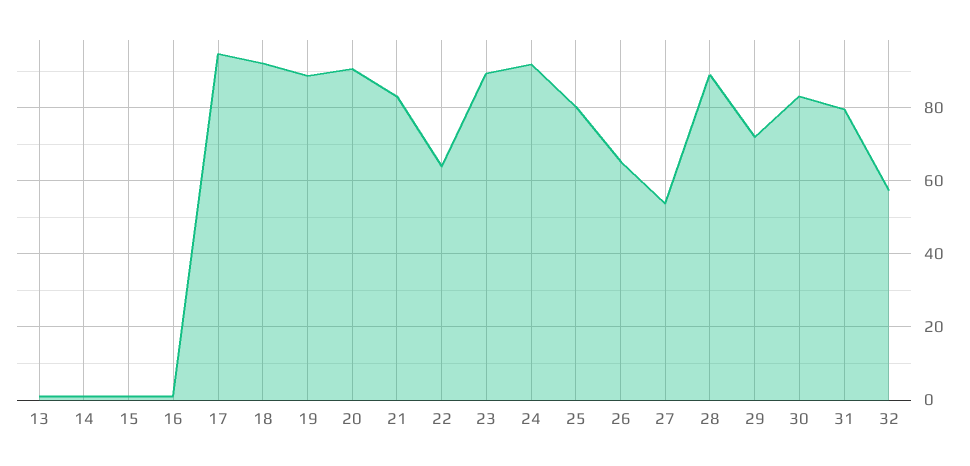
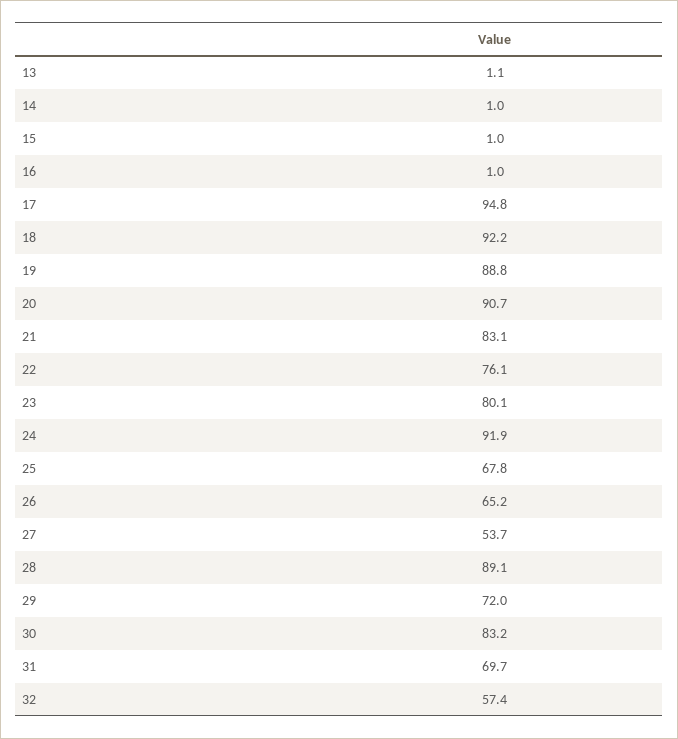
22: 64 -> 76.1
23: 90 -> 80.1
25: 80 -> 67.8
31: 80 -> 69.7

